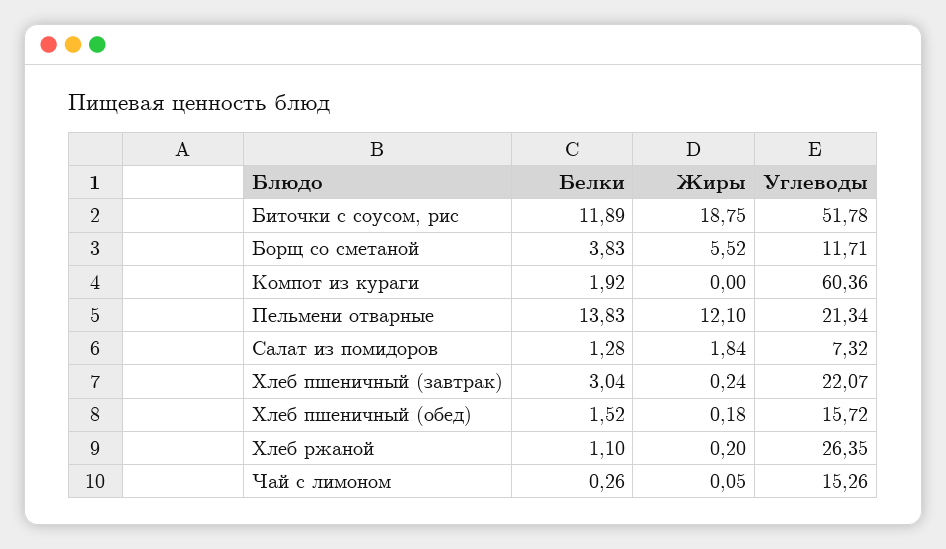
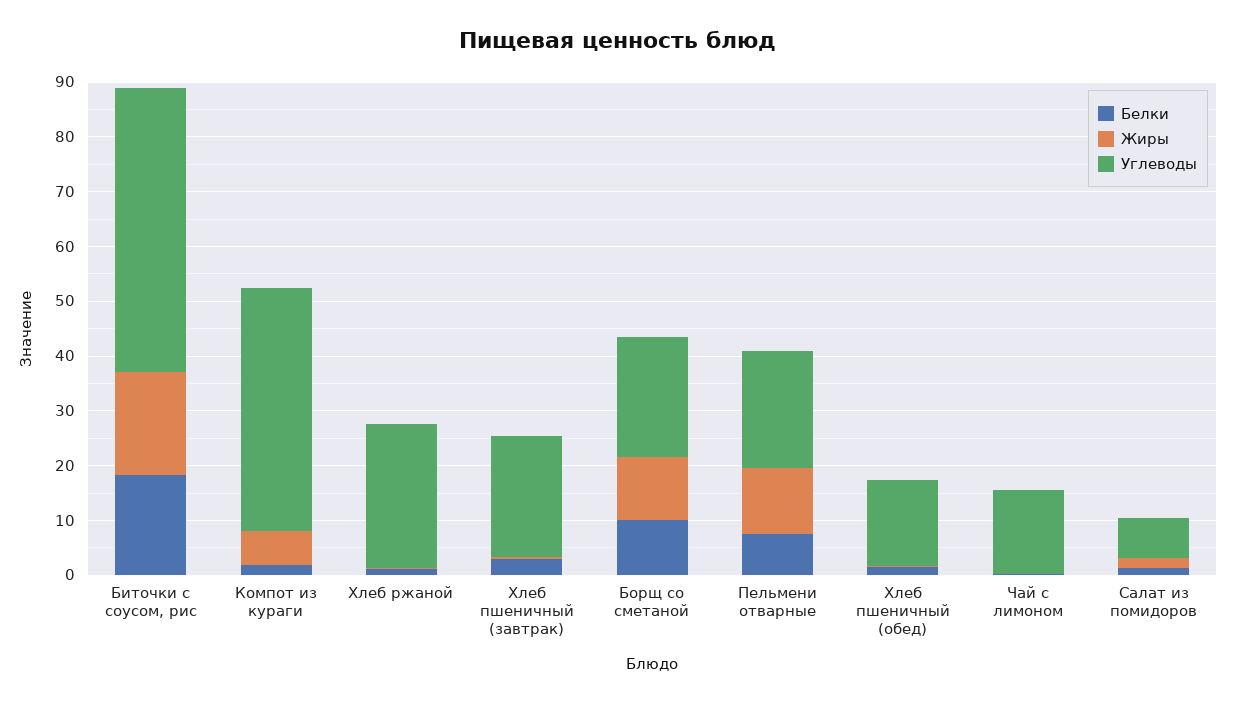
Белки, Биточки с соусом, рис: 11.89 -> 18
Белки, Борщ со сметаной: 3.83 -> 10
Жиры, Борщ со сметаной: 5.52 -> 12
Углеводы, Борщ со сметаной: 11.71 -> 22
Жиры, Компот из кураги: 0 -> 6
Углеводы, Компот из кураги: 60.36 -> 44
Белки, Пельмени отварные: 13.83 -> 8

